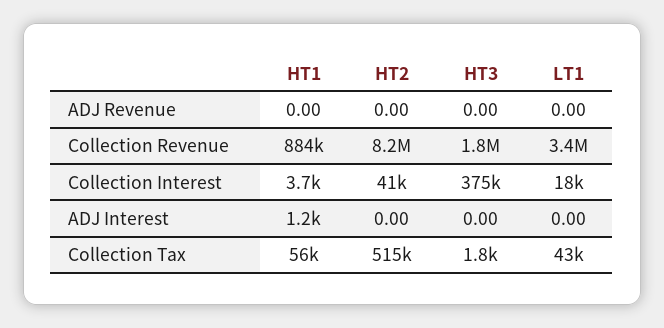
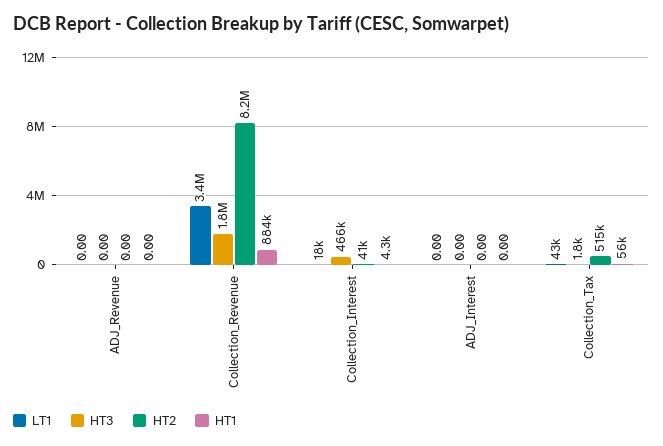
HT1, Collection Interest: 3700 -> 4300
HT3, Collection Interest: 375000 -> 466000
HT1, ADJ Interest: 1200 -> 0

